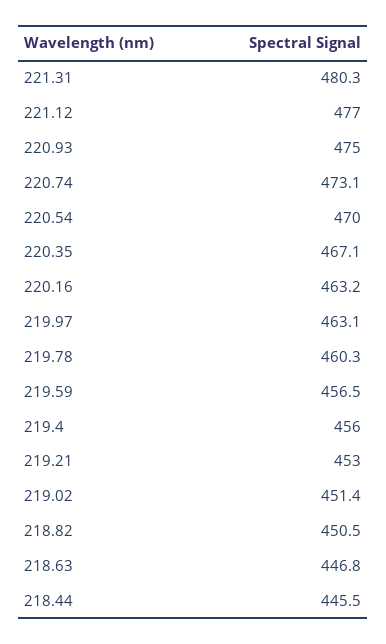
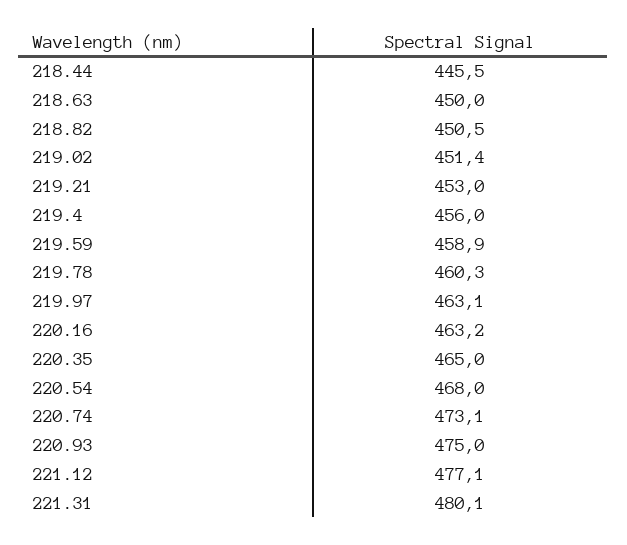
221.31: 480.3 -> 480.1
221.12: 477 -> 477.1
220.54: 470 -> 468
220.35: 467.1 -> 465
219.59: 456.5 -> 458.9
218.63: 446.8 -> 450

